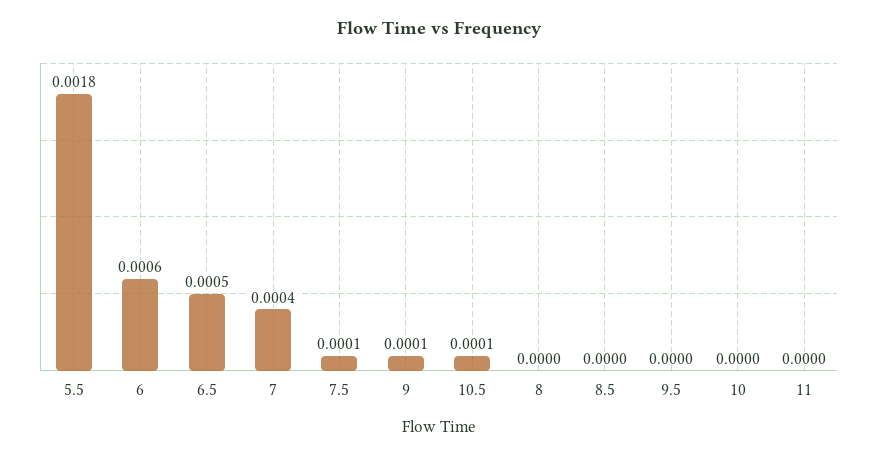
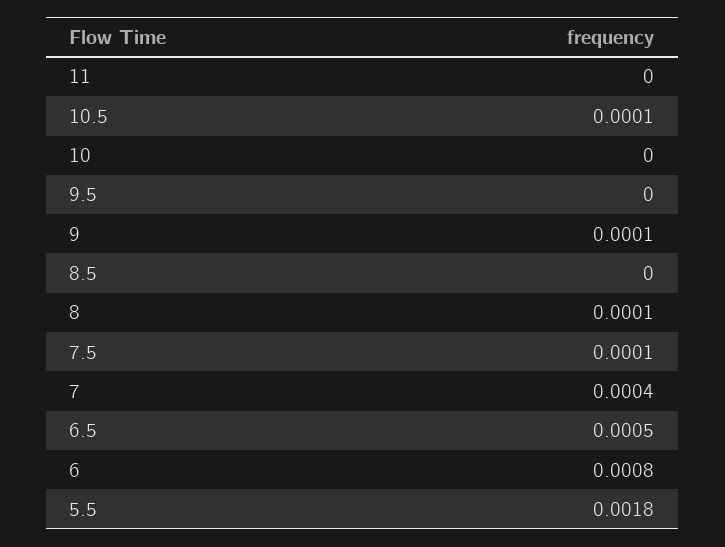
6: 0.0006 -> 0.0008
8: 0 -> 0.0001

